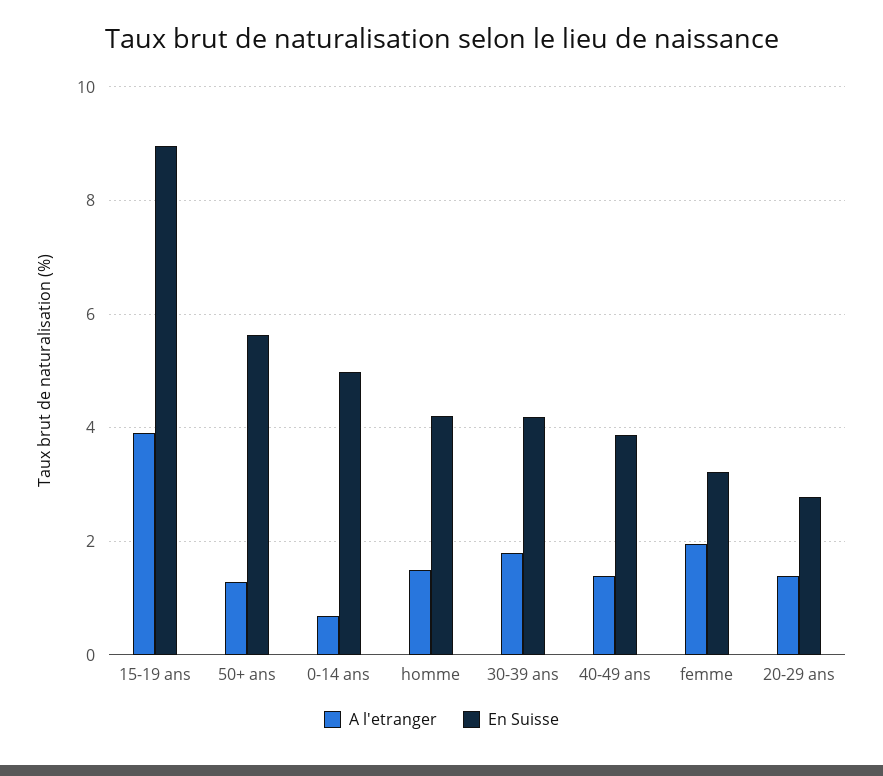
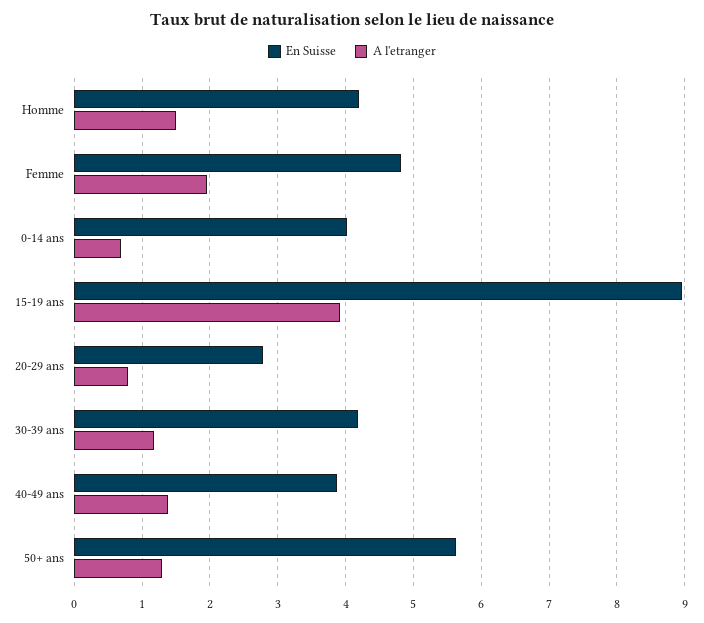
En Suisse, 0-14 ans: 5 -> 4
A l'etranger, 30-39 ans: 1.8 -> 1.2
En Suisse, femme: 3.2 -> 4.8
A l'etranger, 20-29 ans: 1.4 -> 0.8

